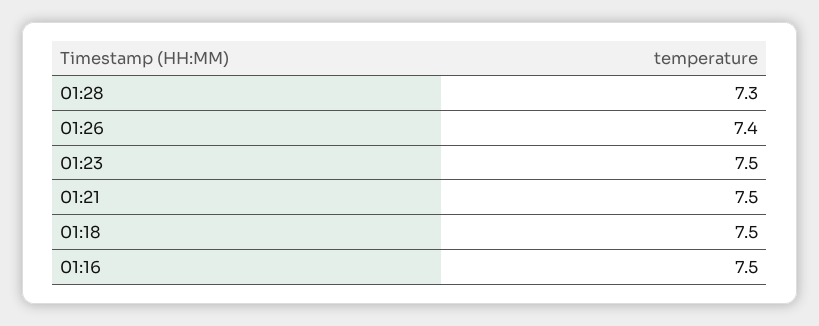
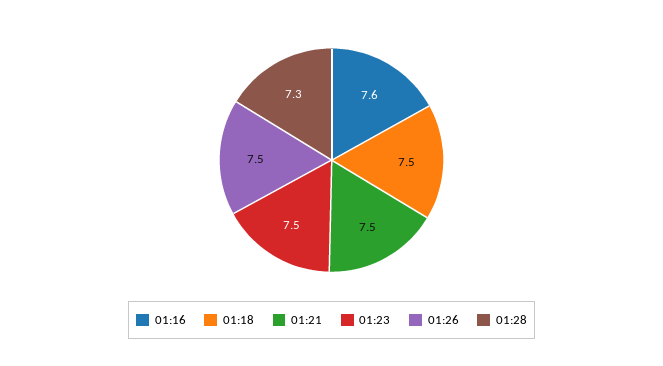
01:26: 7.4 -> 7.5
01:16: 7.5 -> 7.6

